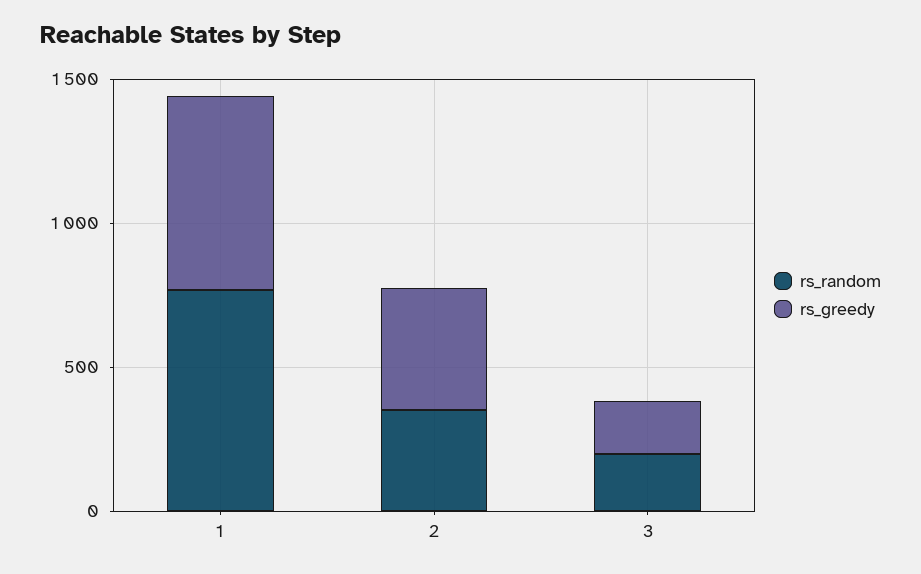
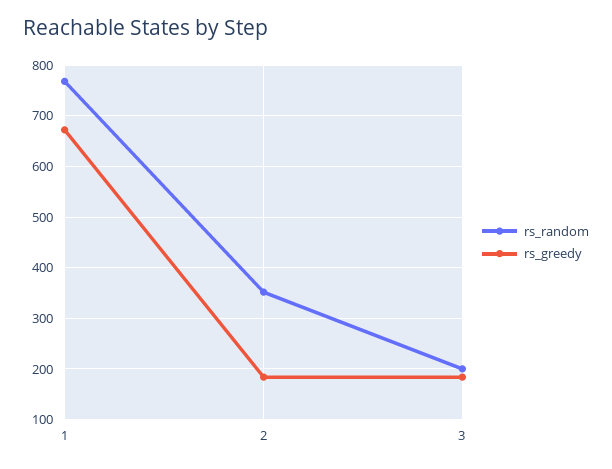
rs_greedy, 2: 400 -> 180

